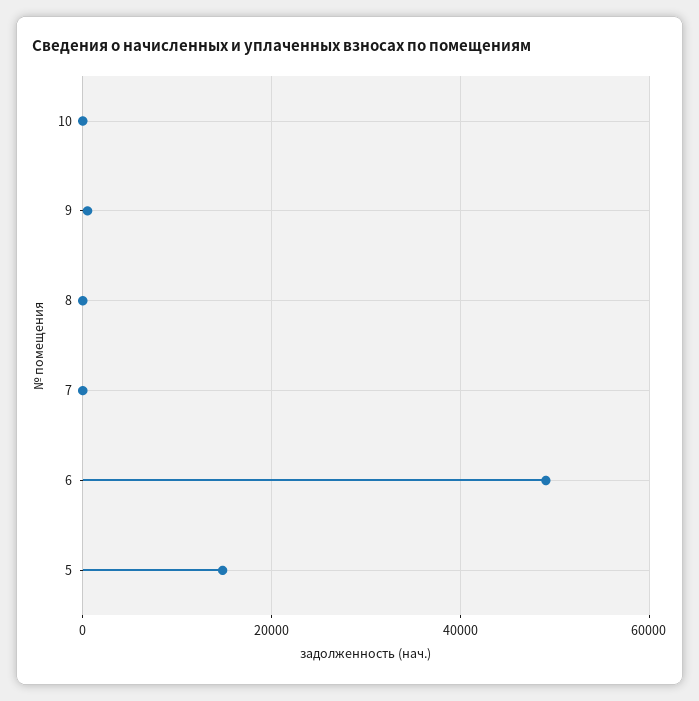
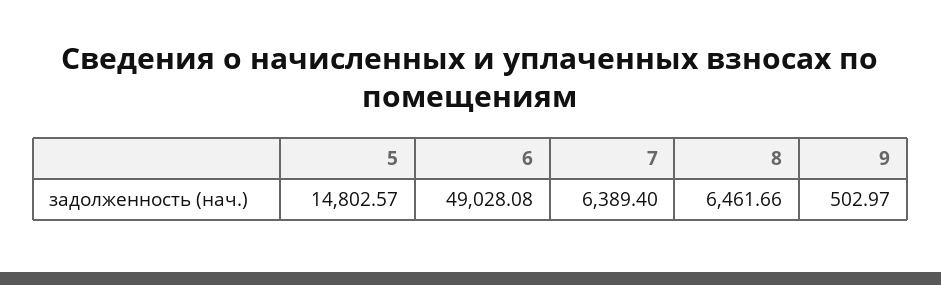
10: 0 -> none
8: 0 -> 6461.66
7: 0 -> 6389.4

